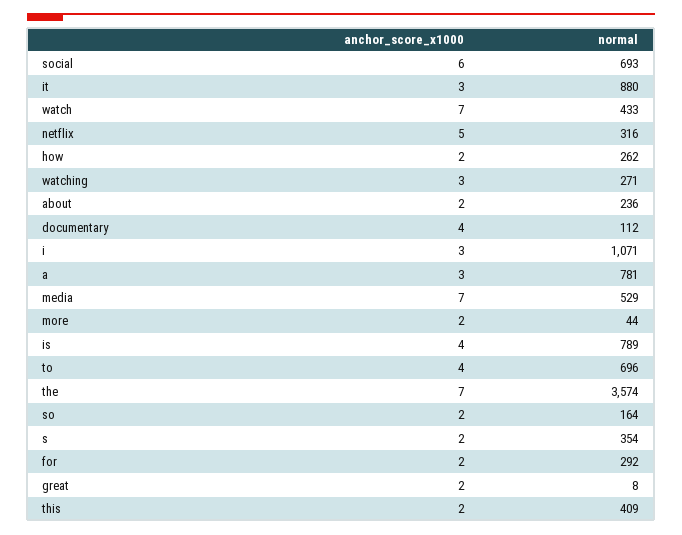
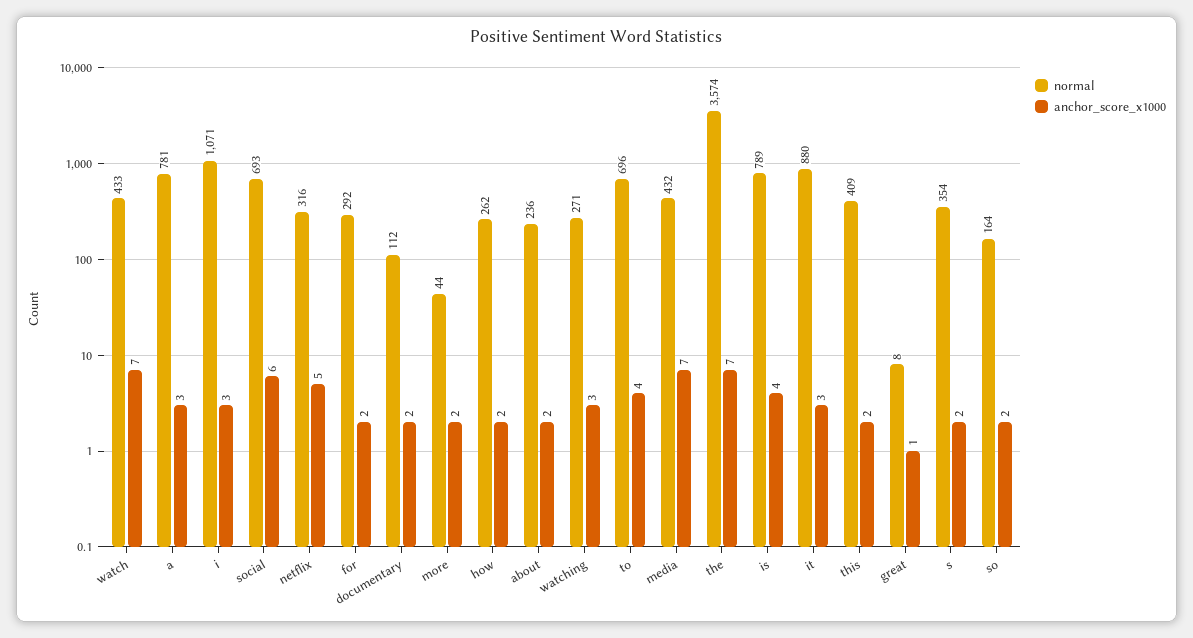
anchor_score_x1000, documentary: 4 -> 2
normal, media: 529 -> 432
anchor_score_x1000, great: 2 -> 1

